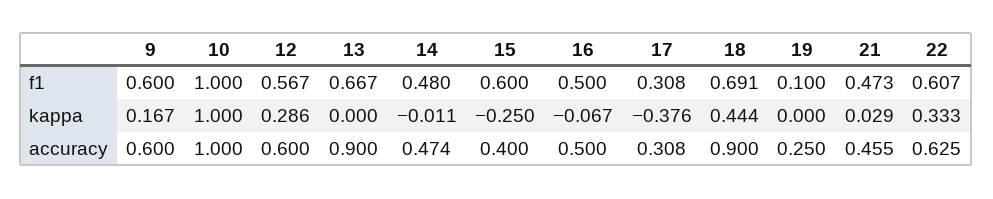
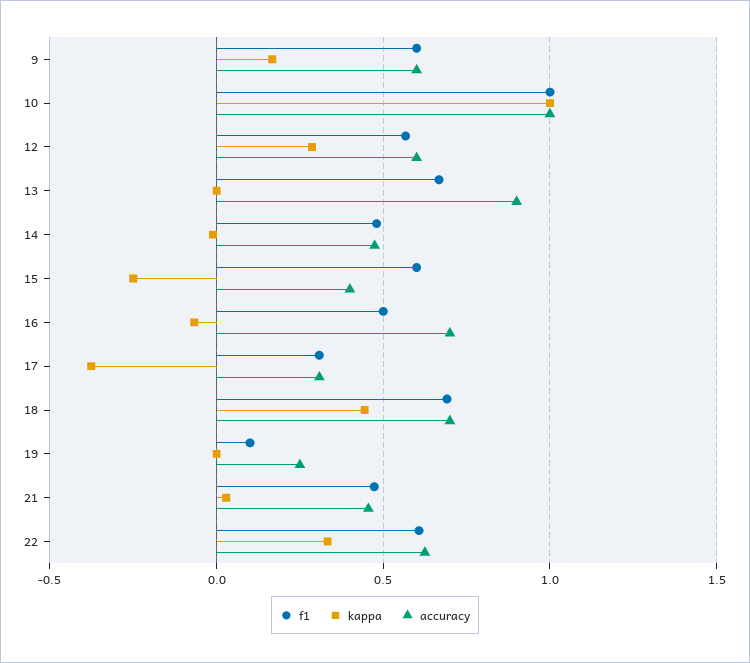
accuracy, 16: 0.5 -> 0.7
accuracy, 18: 0.9 -> 0.7

